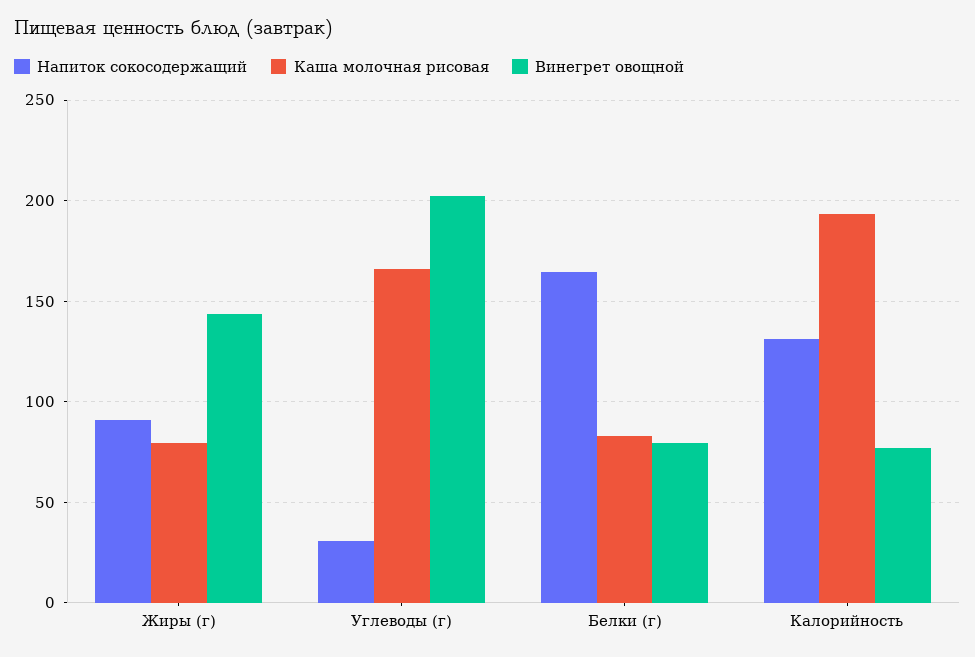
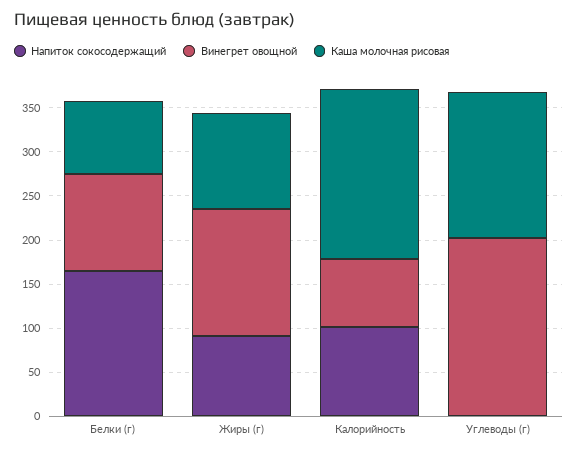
Каша молочная рисовая, Жиры (г): 80 -> 110
Напиток сокосодержащий, Углеводы (г): 30 -> 0
Винегрет овощной, Белки (г): 80 -> 110
Напиток сокосодержащий, Калорийность: 130 -> 100

